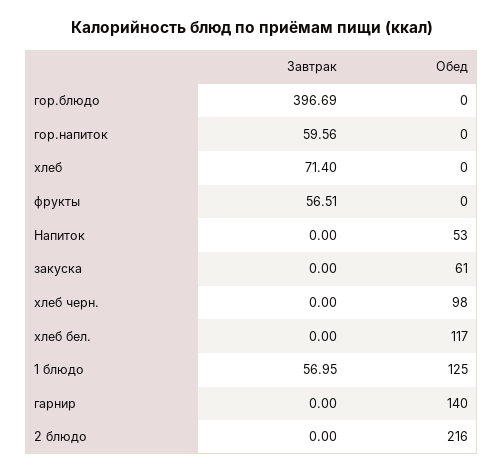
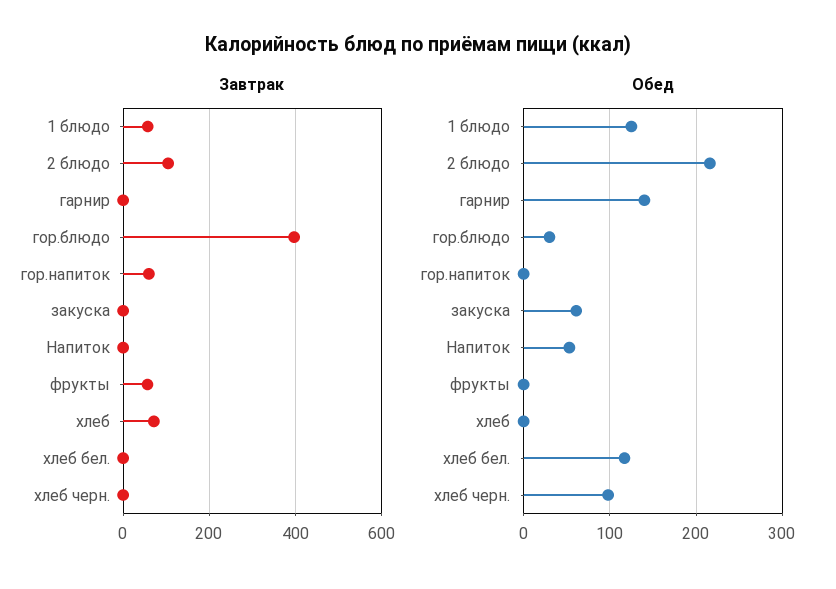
Обед, гор.блюдо: 0 -> 30
Завтрак, 2 блюдо: 0 -> 100

